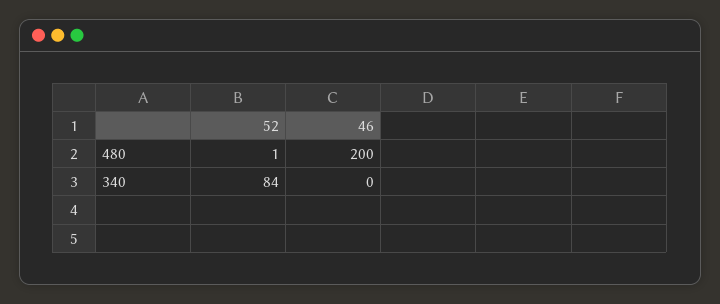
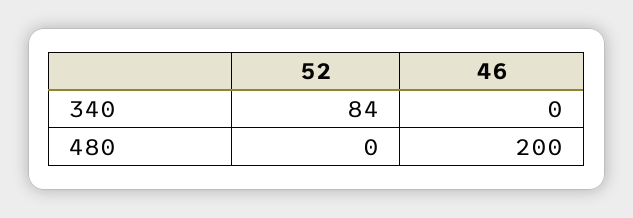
52, 480: 1 -> 0

